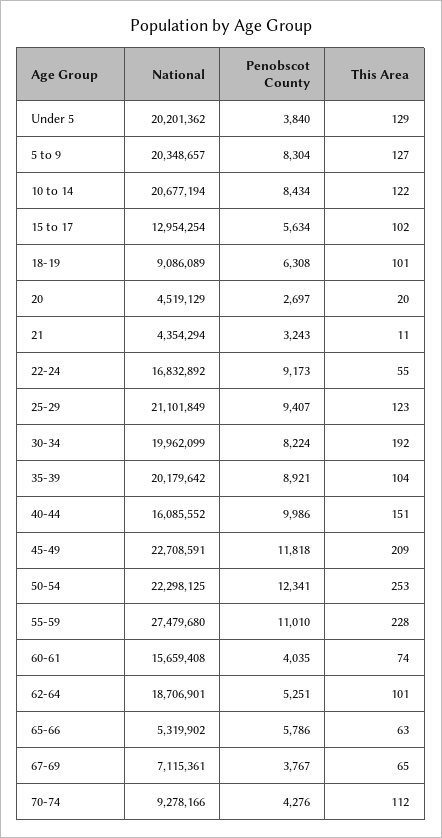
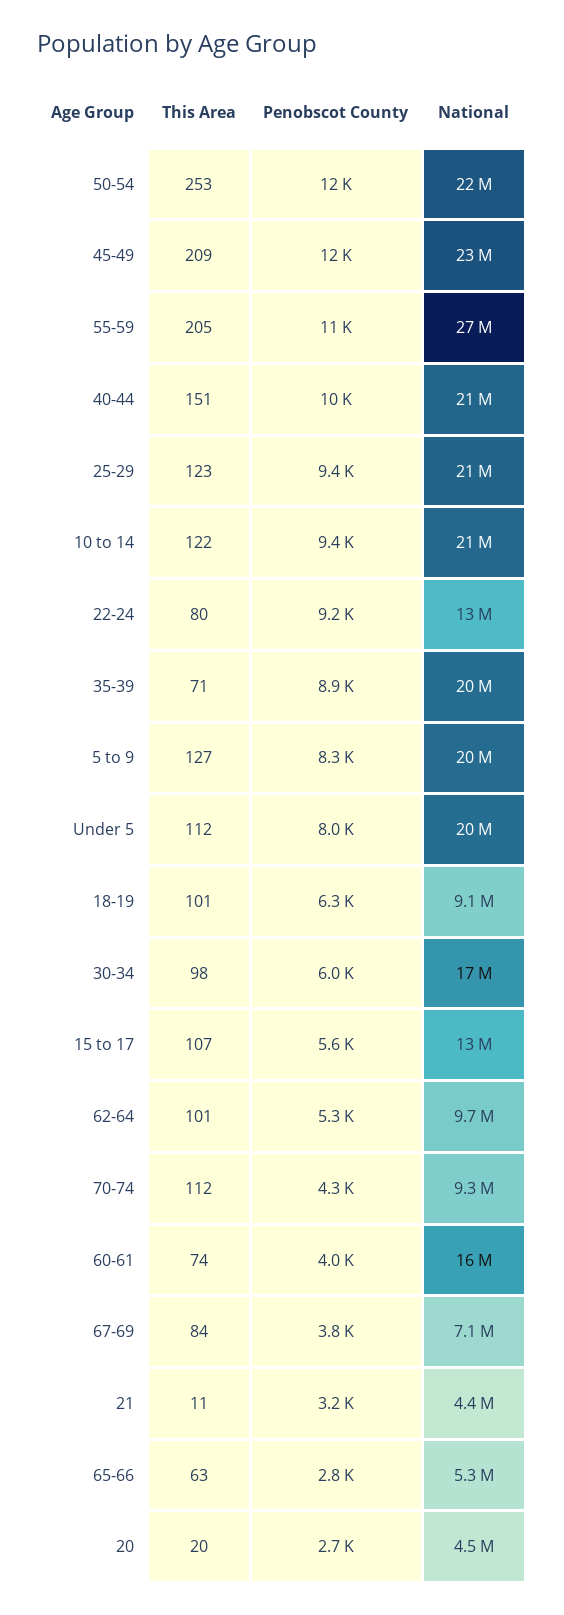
Penobscot County, Under 5: 3840 -> 8000
This Area, Under 5: 129 -> 112
Penobscot County, 10 to 14: 8434 -> 9400
This Area, 15 to 17: 102 -> 107
National, 22-24: 16832892 -> 13000000
This Area, 22-24: 55 -> 80
National, 30-34: 19962099 -> 17000000
Penobscot County, 30-34: 8224 -> 6000
This Area, 30-34: 192 -> 98
This Area, 35-39: 104 -> 71
National, 40-44: 16085552 -> 21000000
This Area, 55-59: 228 -> 205
National, 62-64: 18706901 -> 9700000
Penobscot County, 65-66: 5786 -> 2800
This Area, 67-69: 65 -> 84

